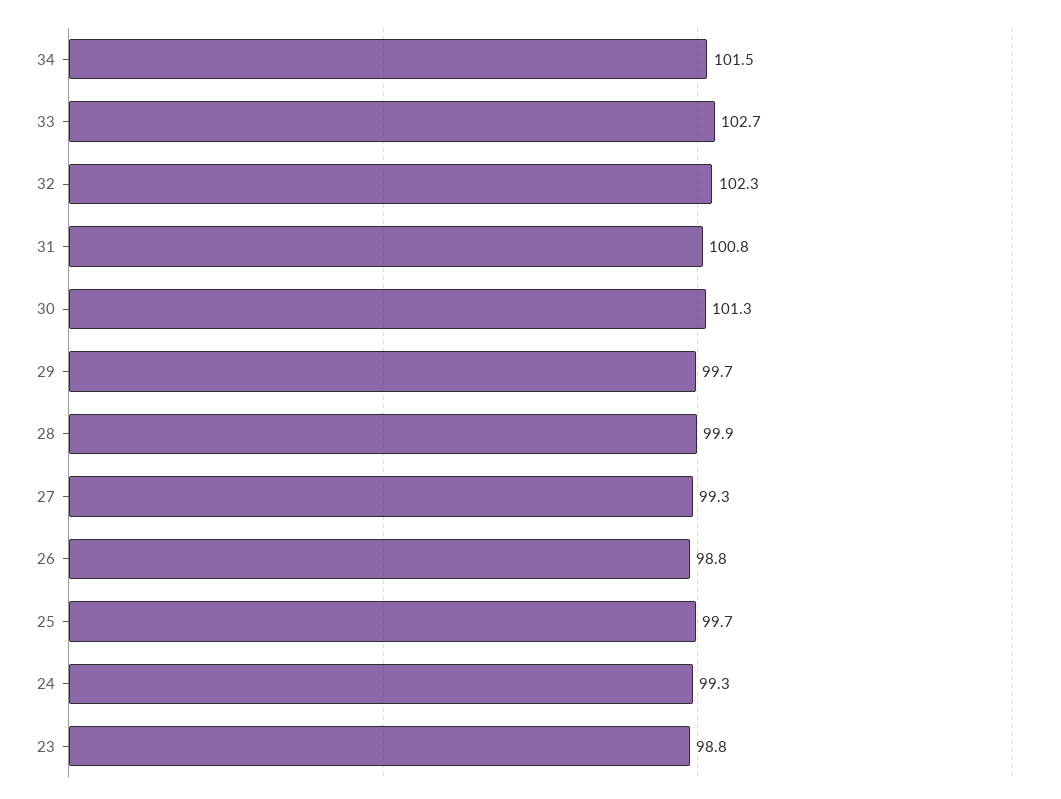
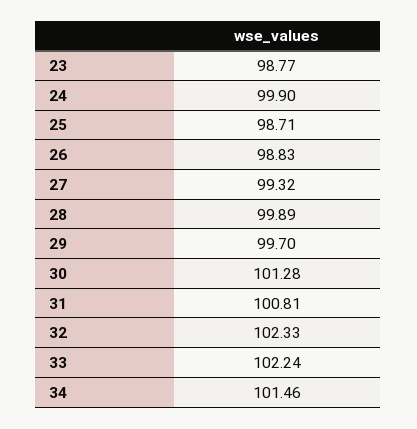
33: 102.7 -> 102.24
25: 99.7 -> 98.71
24: 99.3 -> 99.9

